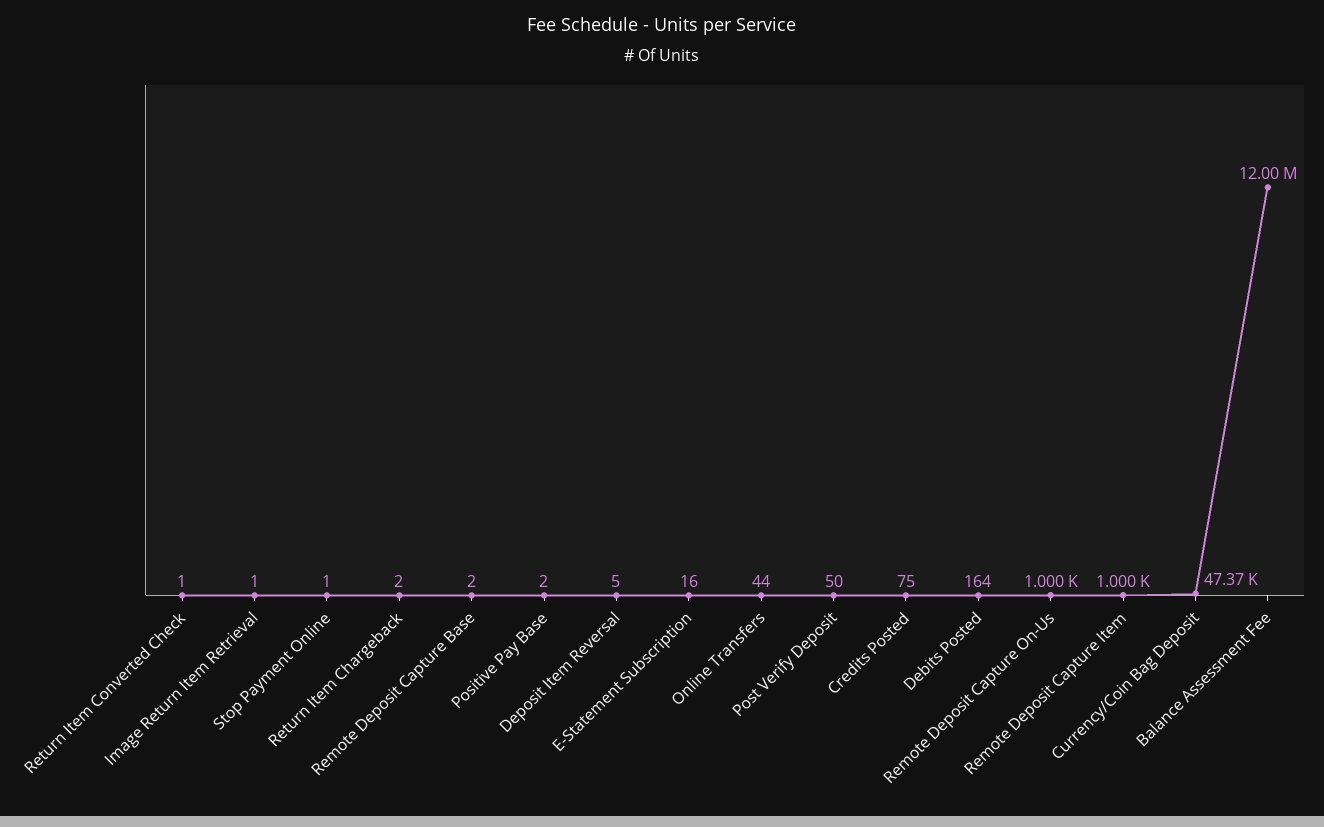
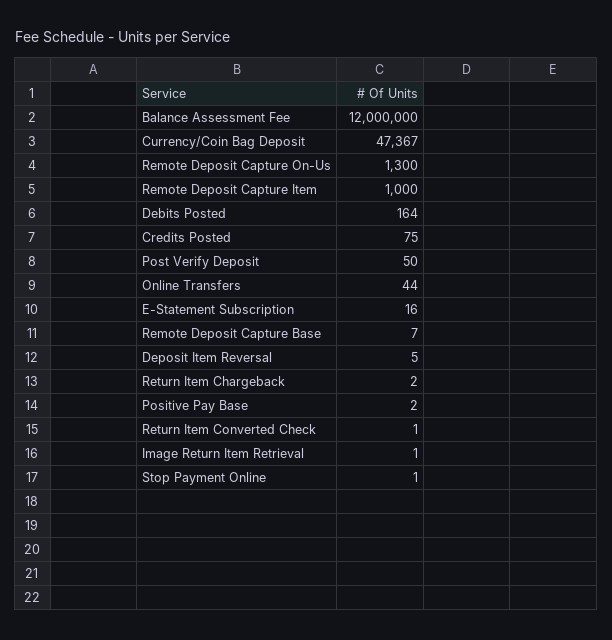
Remote Deposit Capture Base: 2 -> 7
Remote Deposit Capture On-Us: 1000 -> 1300

